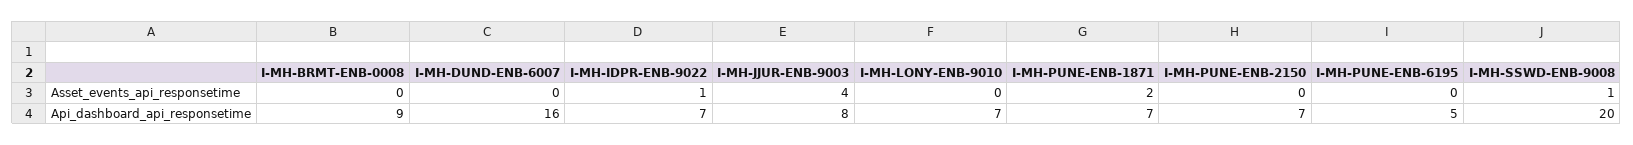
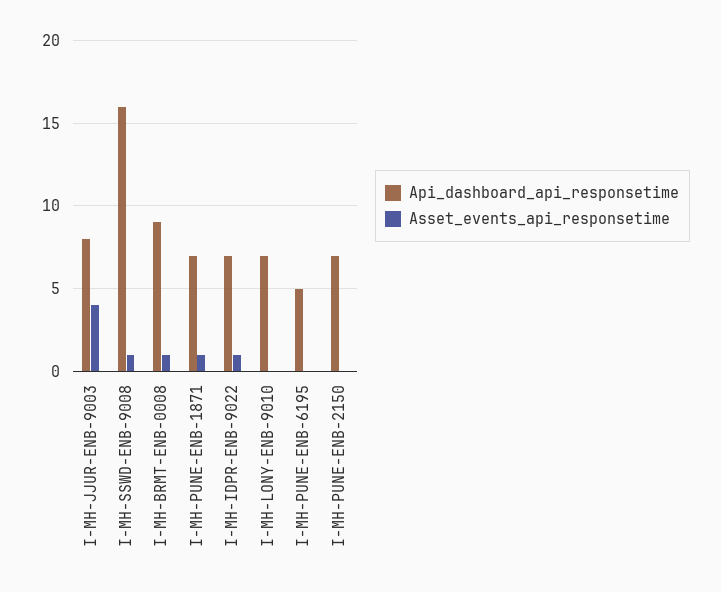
Asset_events_api_responsetime, I-MH-BRMT-ENB-0008: 0 -> 1
Asset_events_api_responsetime, I-MH-DUND-ENB-6007: 0 -> none
Asset_events_api_responsetime, I-MH-PUNE-ENB-1871: 2 -> 1
Api_dashboard_api_responsetime, I-MH-DUND-ENB-6007: 16 -> none
Api_dashboard_api_responsetime, I-MH-SSWD-ENB-9008: 20 -> 16

